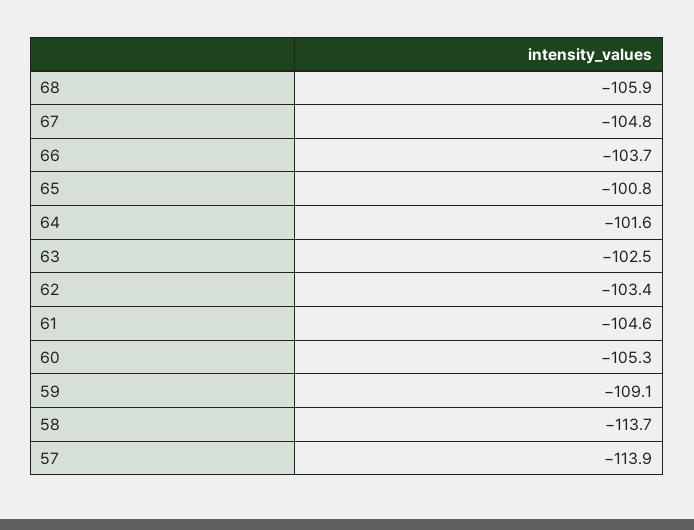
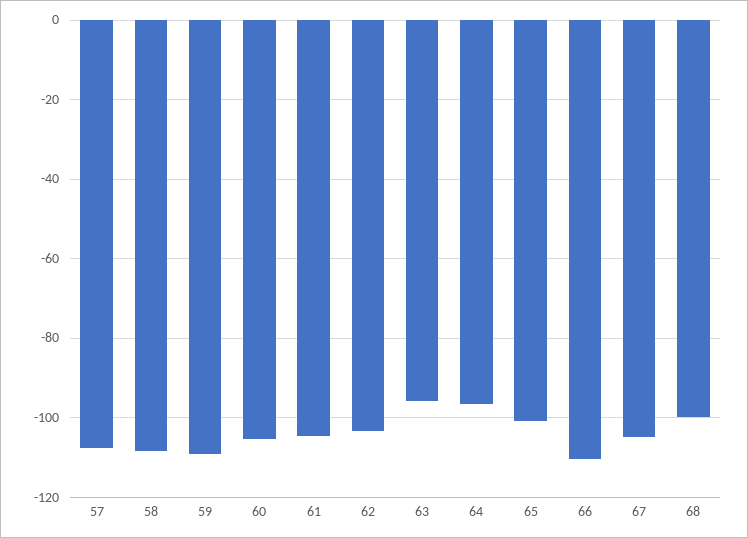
68: -105.9 -> -100
66: -103.7 -> -110
64: -101.6 -> -96
63: -102.5 -> -96
58: -113.7 -> -108
57: -113.9 -> -108

